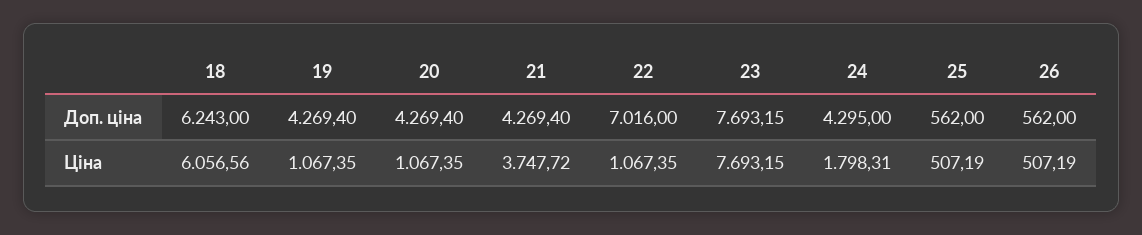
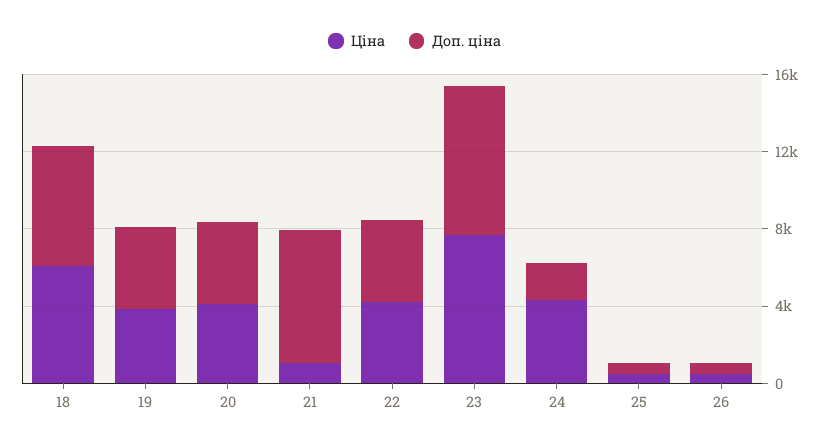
Доп. ціна, 21: 4269.4 -> 7000
Доп. ціна, 22: 7016 -> 4000
Доп. ціна, 24: 4295 -> 2000
Ціна, 19: 1067.35 -> 4000
Ціна, 20: 1067.35 -> 4000
Ціна, 21: 3747.72 -> 1000
Ціна, 22: 1067.35 -> 4000
Ціна, 24: 1798.31 -> 4000

